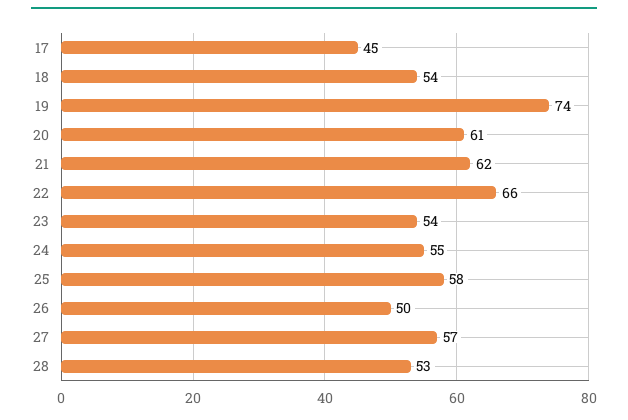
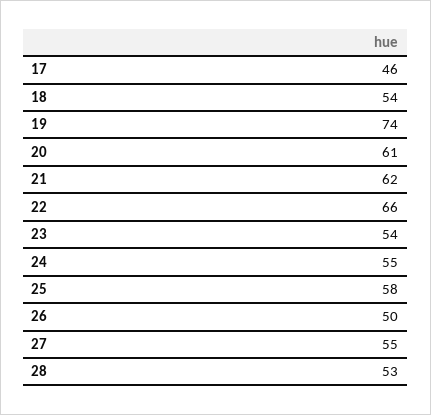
17: 45 -> 46
27: 57 -> 55

